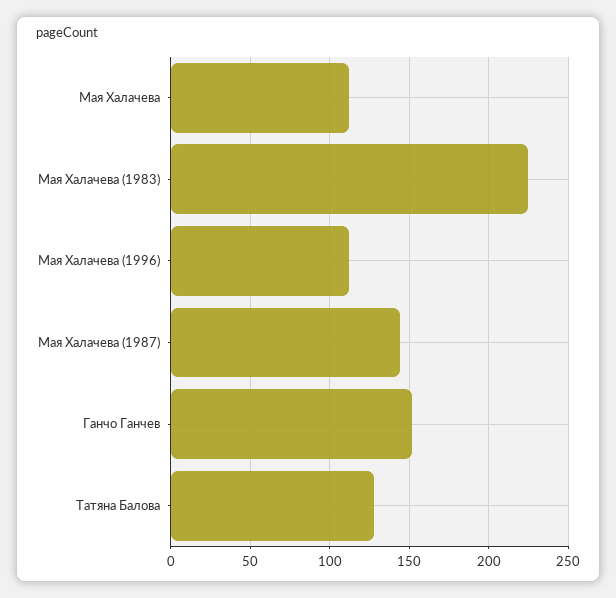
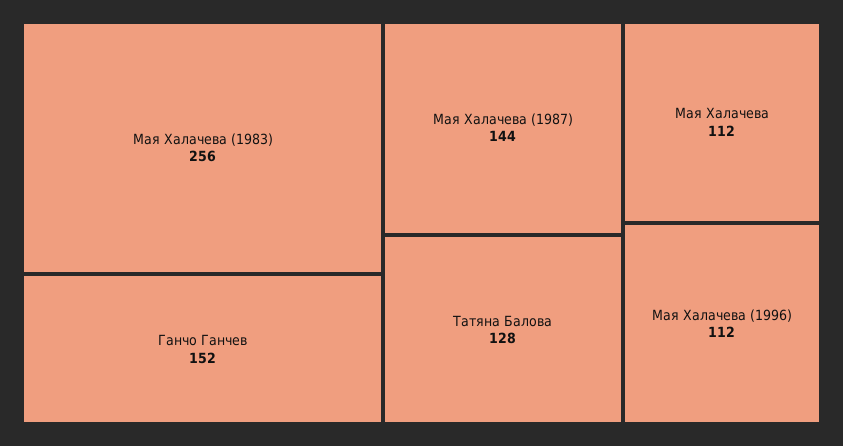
Мая Халачева (1983): 225 -> 256

